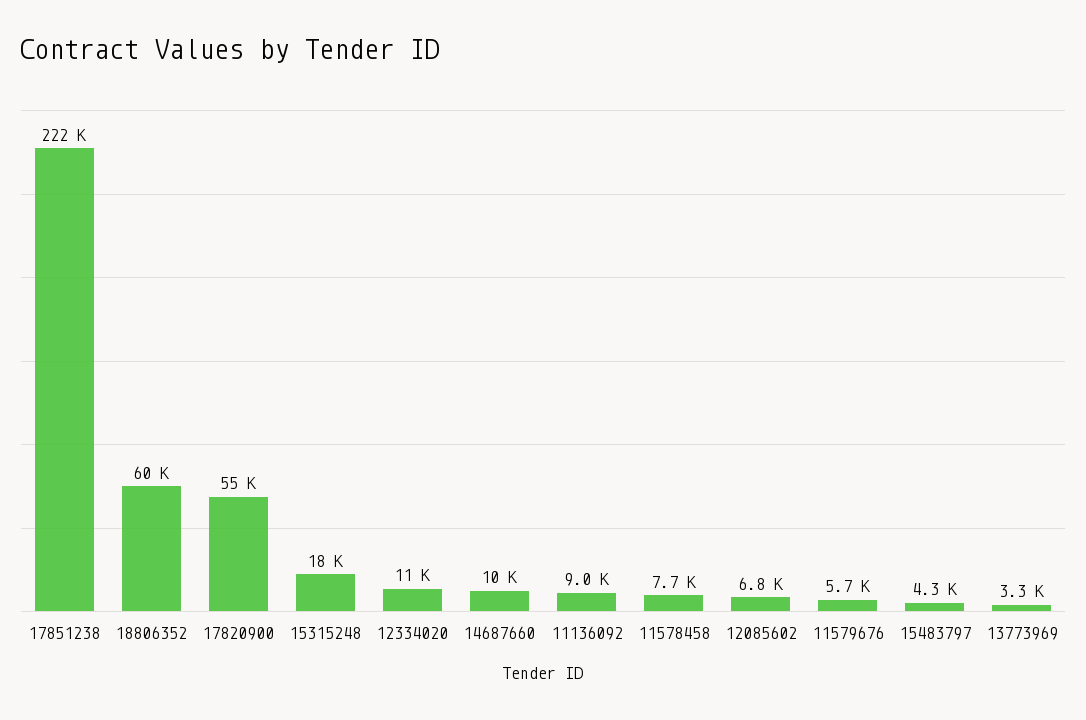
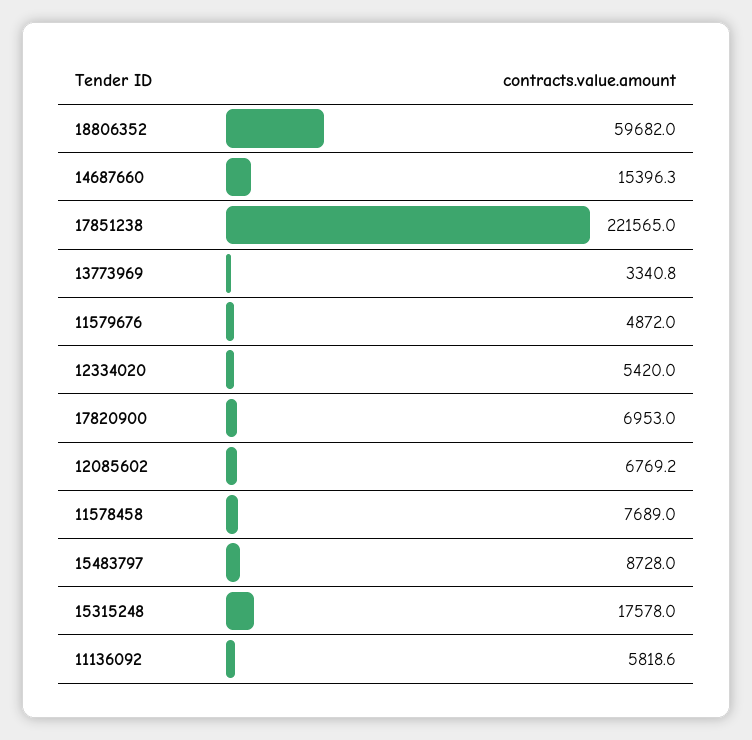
17820900: 55000 -> 6953
12334020: 11000 -> 5420
14687660: 10000 -> 15396.3
11136092: 9000 -> 5818.6
11579676: 5700 -> 4872
15483797: 4300 -> 8728

